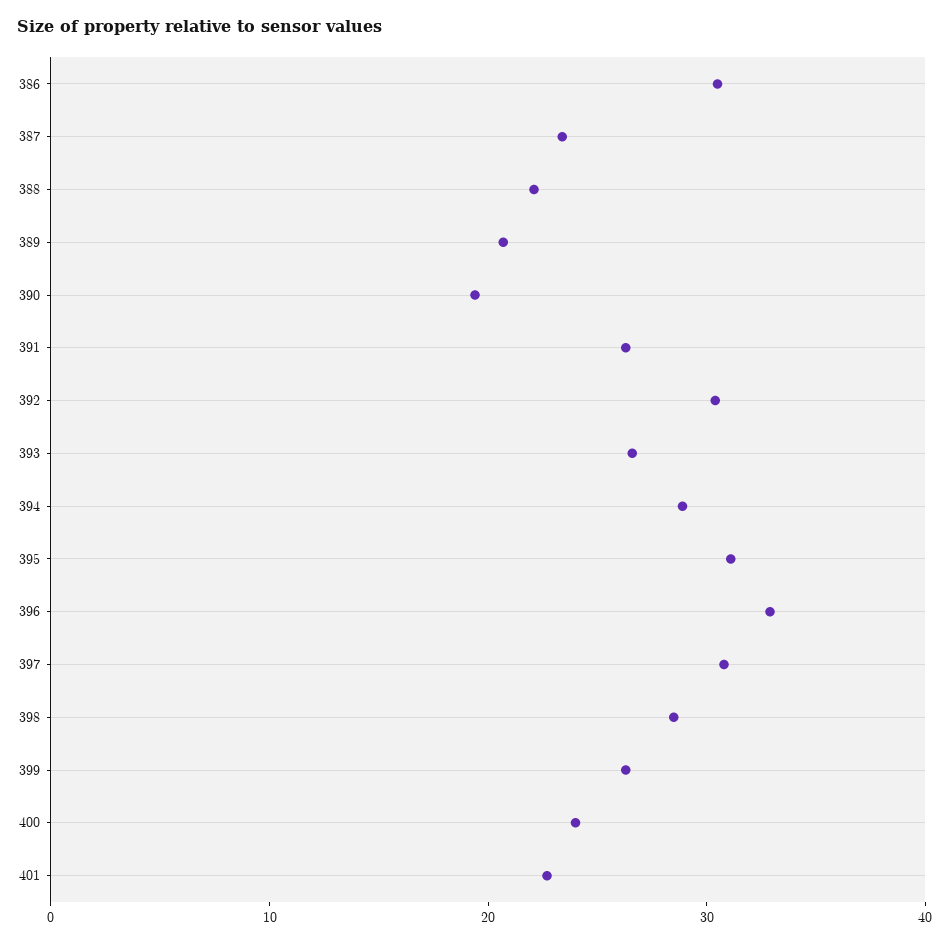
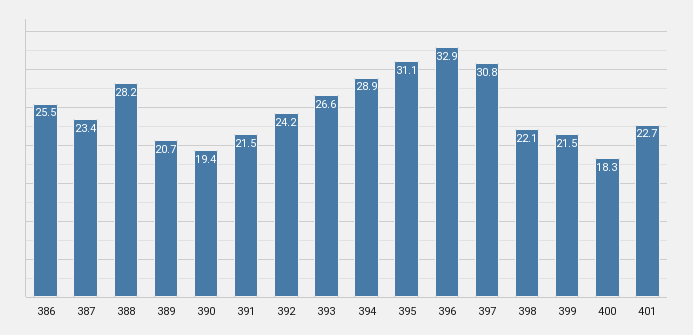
386: 30 -> 25.5
388: 22 -> 28.2
391: 26 -> 21.5
392: 30 -> 24.2
398: 28 -> 22.1
399: 26 -> 21.5
400: 24 -> 18.3

